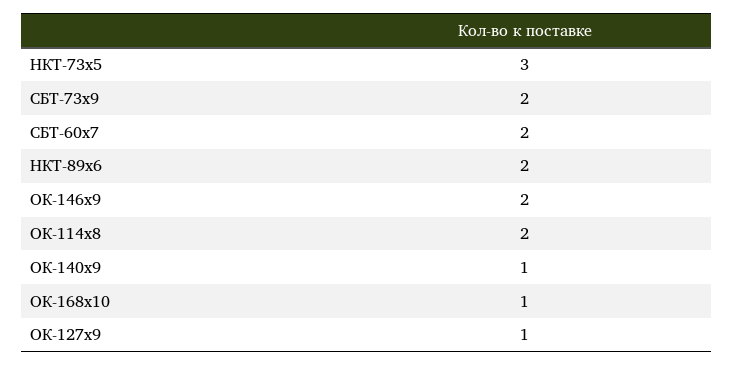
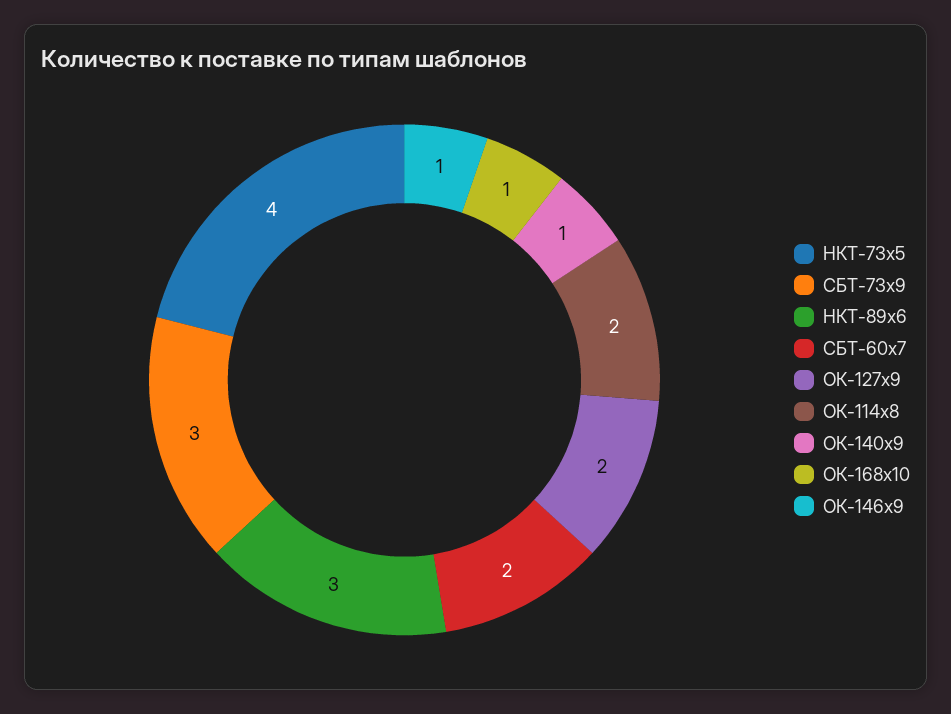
НКТ-73х5: 3 -> 4
СБТ-73х9: 2 -> 3
НКТ-89х6: 2 -> 3
ОК-146х9: 2 -> 1
ОК-127х9: 1 -> 2

